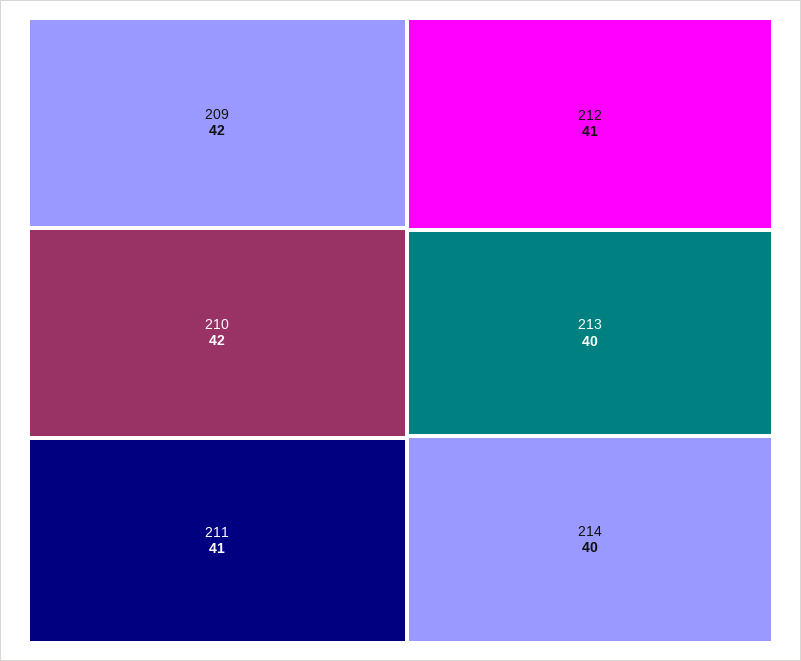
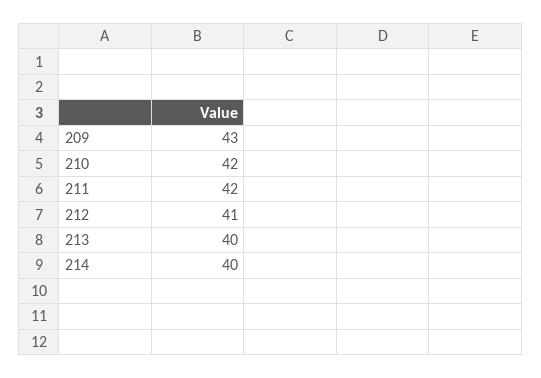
209: 42 -> 43
211: 41 -> 42

